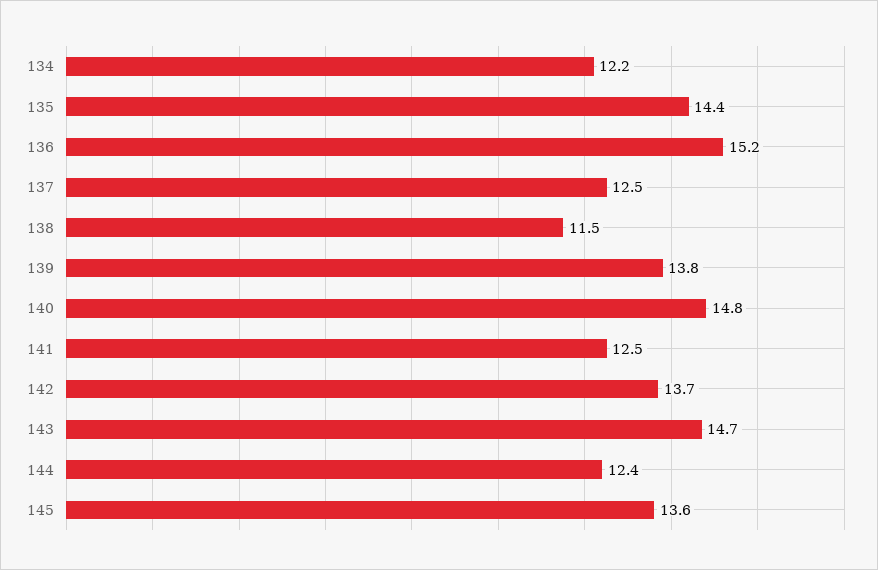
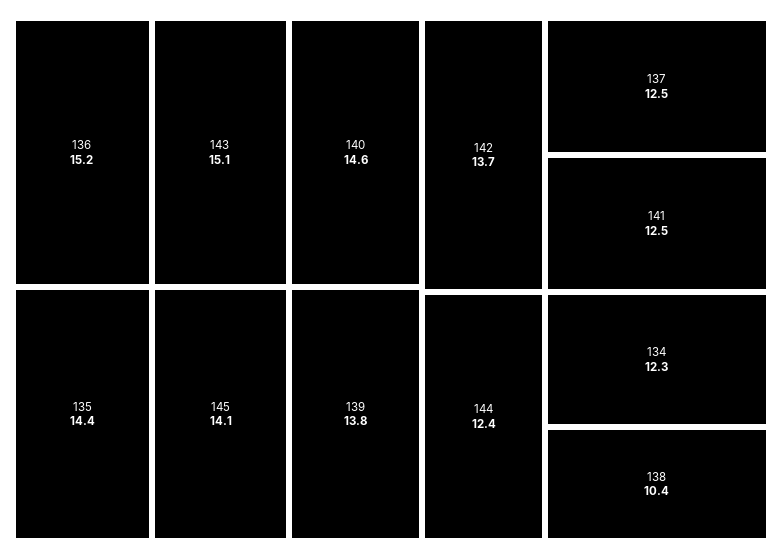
134: 12.2 -> 12.3
138: 11.5 -> 10.4
140: 14.8 -> 14.6
143: 14.7 -> 15.1
145: 13.6 -> 14.1

